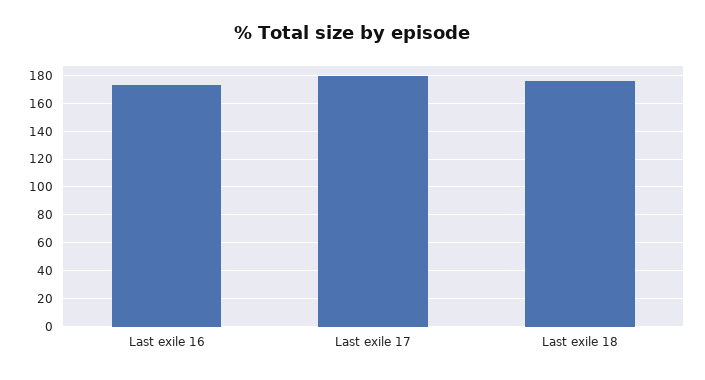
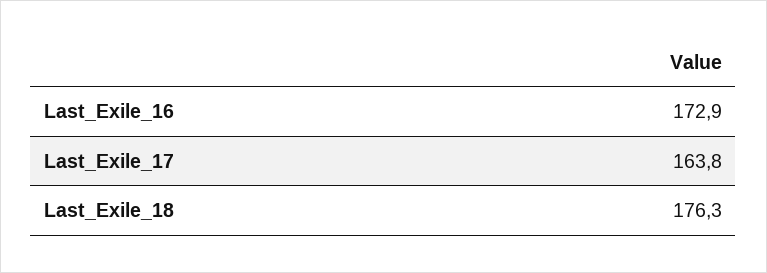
Last exile 17: 180 -> 163.8

